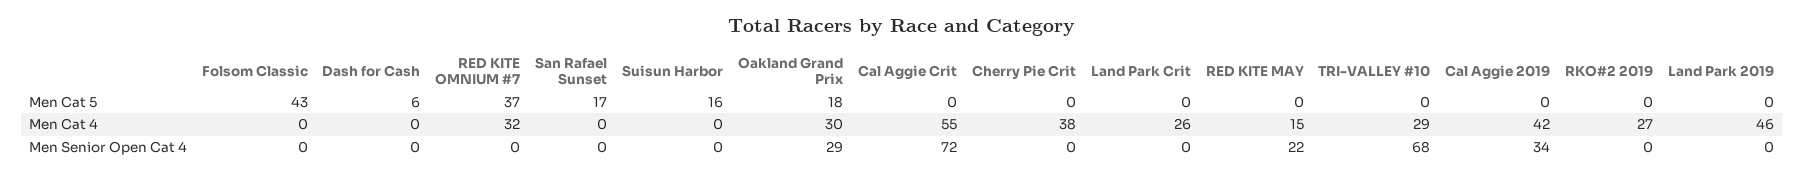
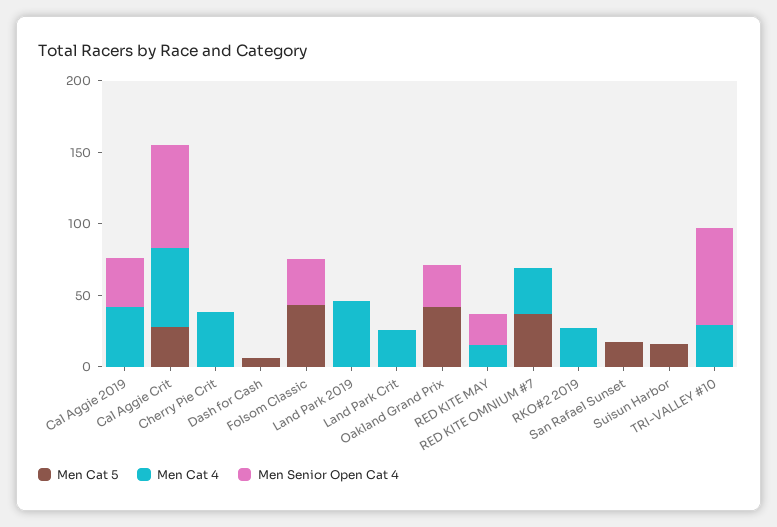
Men Cat 5, Oakland Grand Prix: 18 -> 40
Men Cat 5, Cal Aggie Crit: 0 -> 30
Men Cat 4, Oakland Grand Prix: 30 -> 0
Men Senior Open Cat 4, Folsom Classic: 0 -> 30

